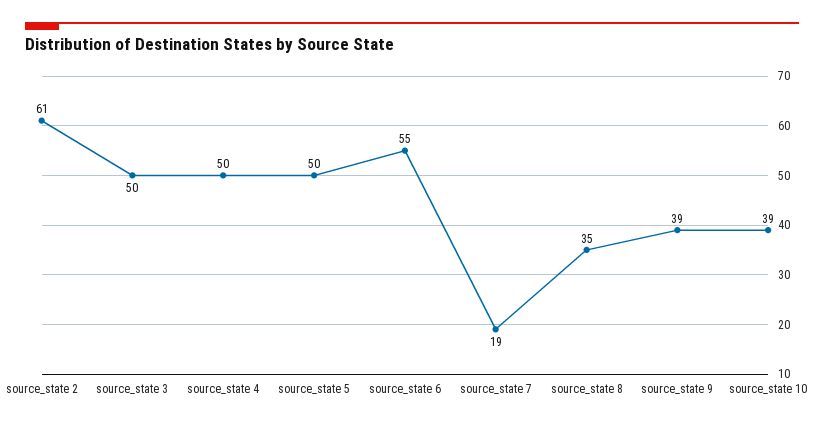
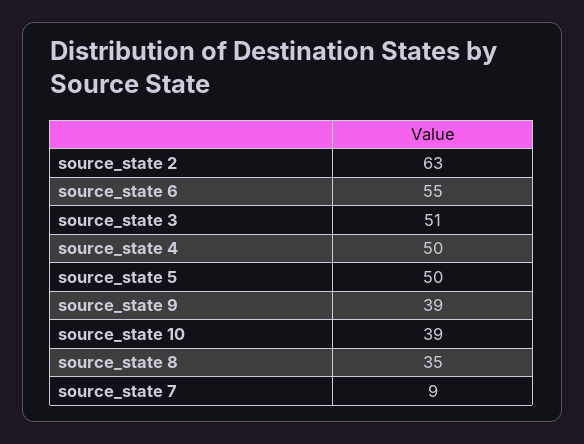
source_state 2: 61 -> 63
source_state 3: 50 -> 51
source_state 7: 19 -> 9

